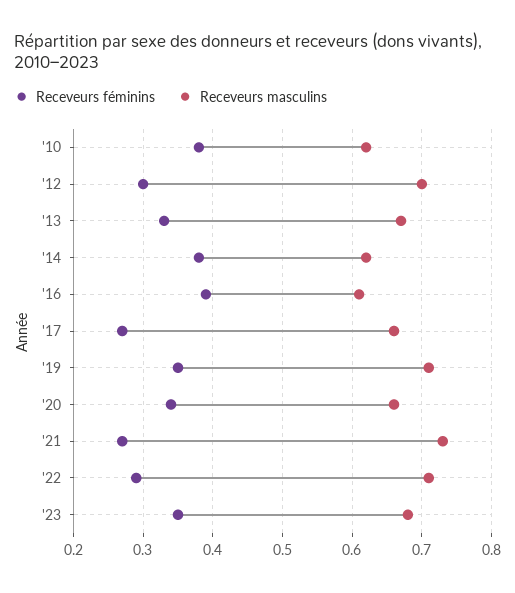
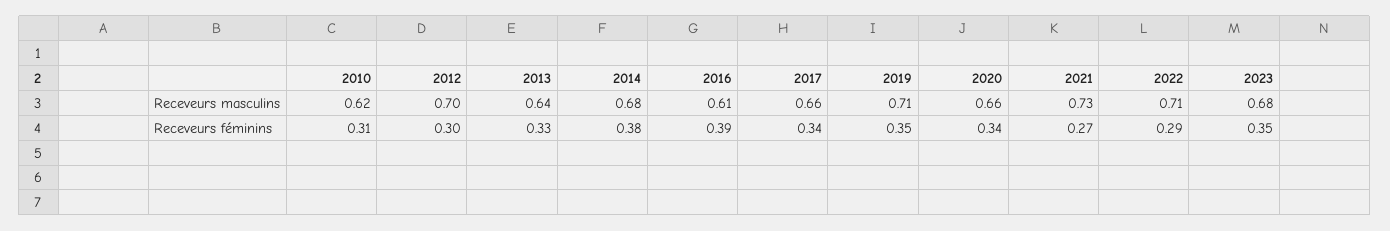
Receveurs féminins, '10: 0.38 -> 0.31
Receveurs masculins, '13: 0.67 -> 0.64
Receveurs masculins, '14: 0.62 -> 0.68
Receveurs féminins, '17: 0.27 -> 0.34

